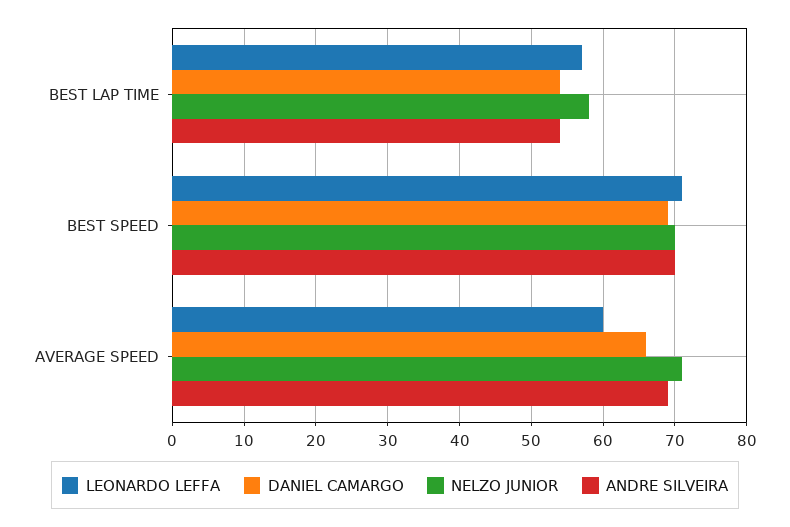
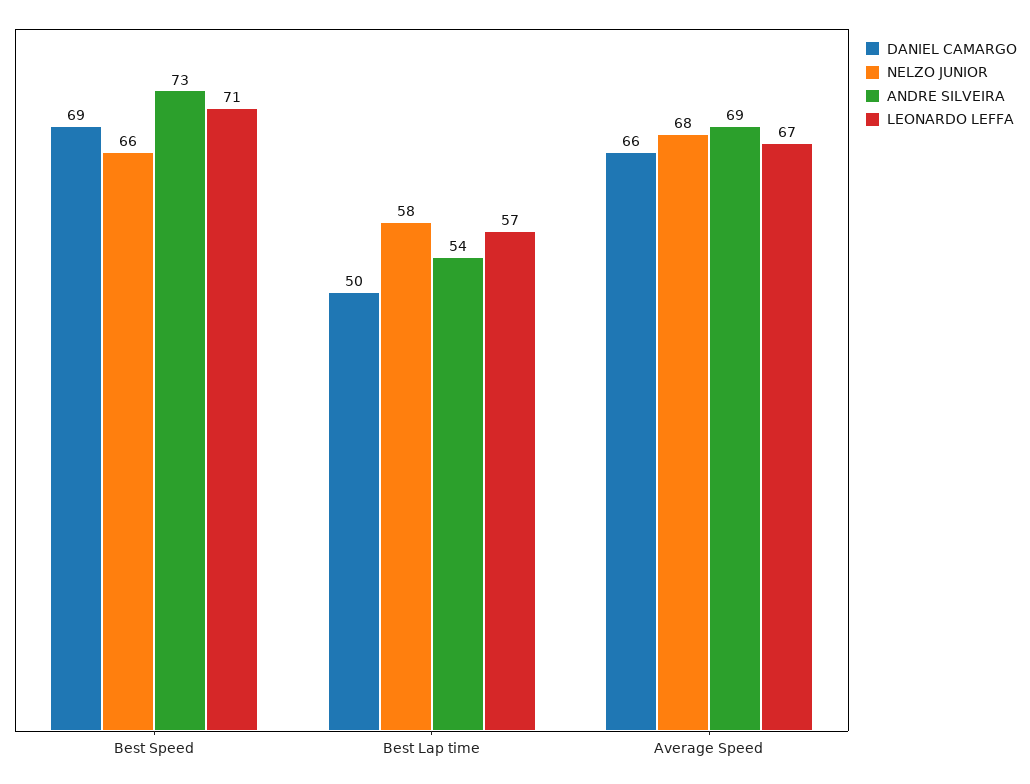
DANIEL CAMARGO, BEST LAP TIME: 54 -> 50
NELZO JUNIOR, BEST SPEED: 70 -> 66
ANDRE SILVEIRA, BEST SPEED: 70 -> 73
LEONARDO LEFFA, AVERAGE SPEED: 60 -> 67
NELZO JUNIOR, AVERAGE SPEED: 71 -> 68

